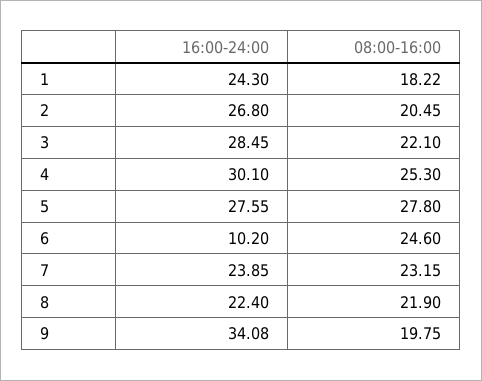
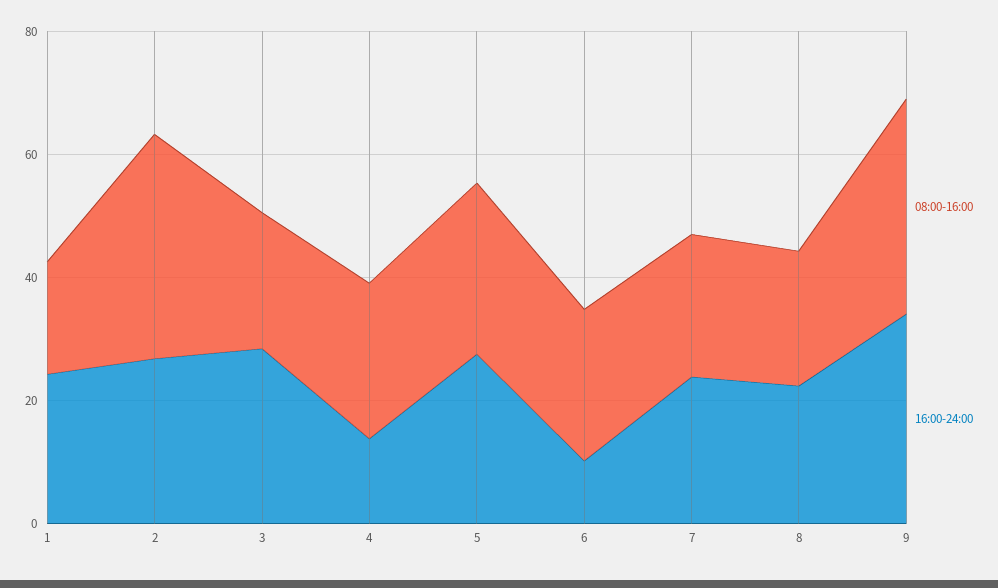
08:00-16:00, 2: 20.45 -> 35
16:00-24:00, 4: 30.1 -> 15
08:00-16:00, 9: 19.75 -> 35

